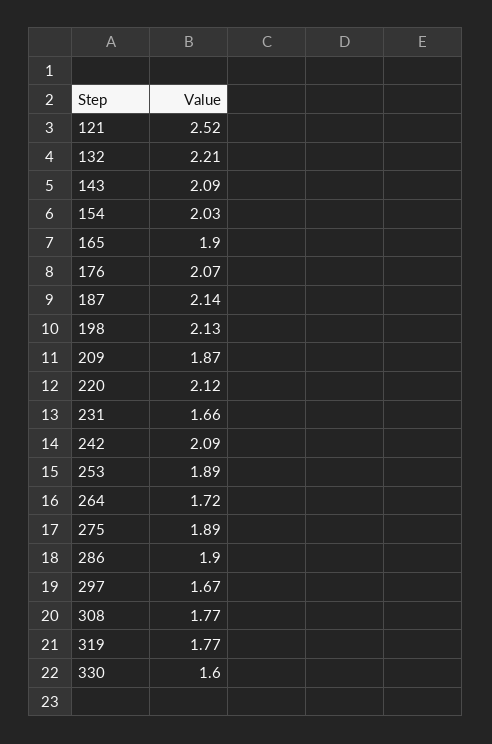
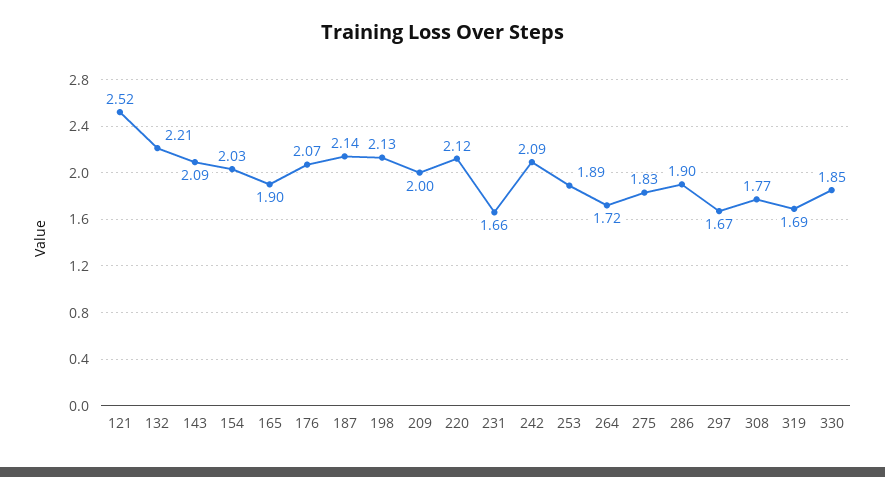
209: 1.87 -> 2
275: 1.89 -> 1.83
319: 1.77 -> 1.69
330: 1.6 -> 1.85

